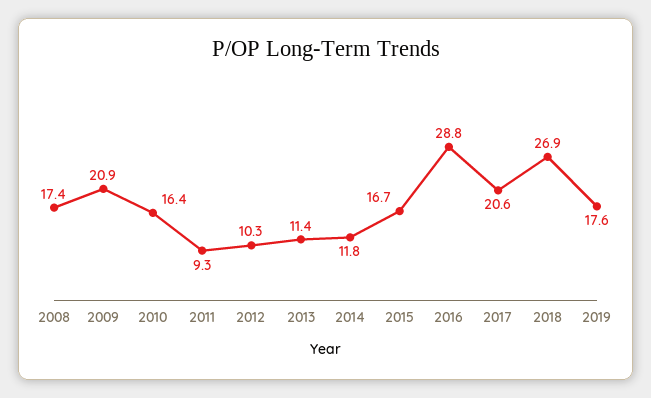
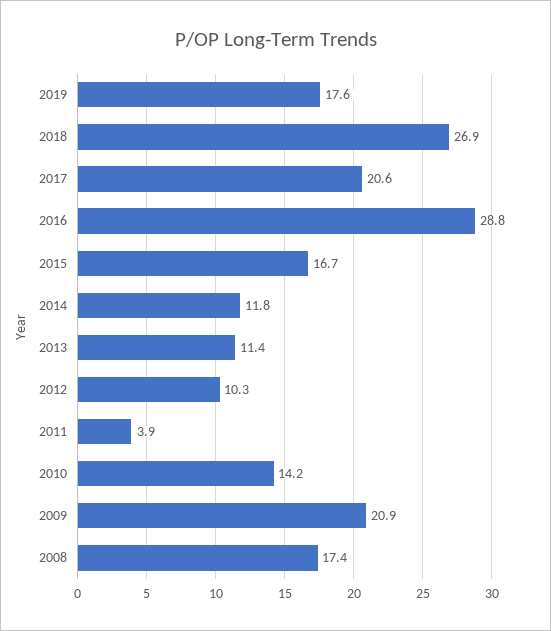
2010: 16.4 -> 14.2
2011: 9.3 -> 3.9

